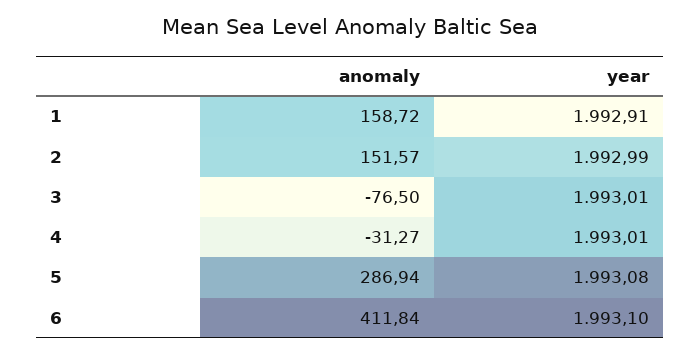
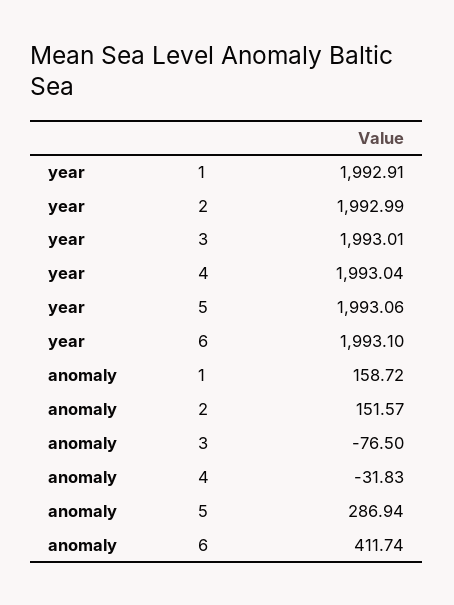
anomaly, 4: -31.27 -> -31.83
year, 4: 1993.01 -> 1993.04
year, 5: 1993.08 -> 1993.06
anomaly, 6: 411.84 -> 411.74

